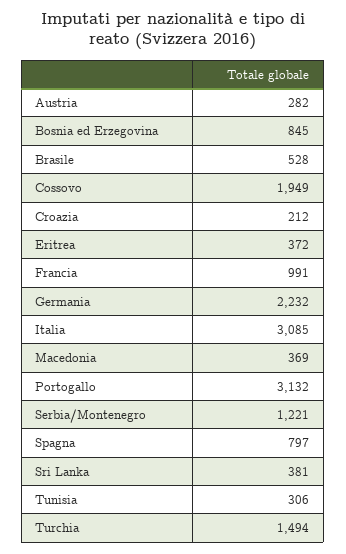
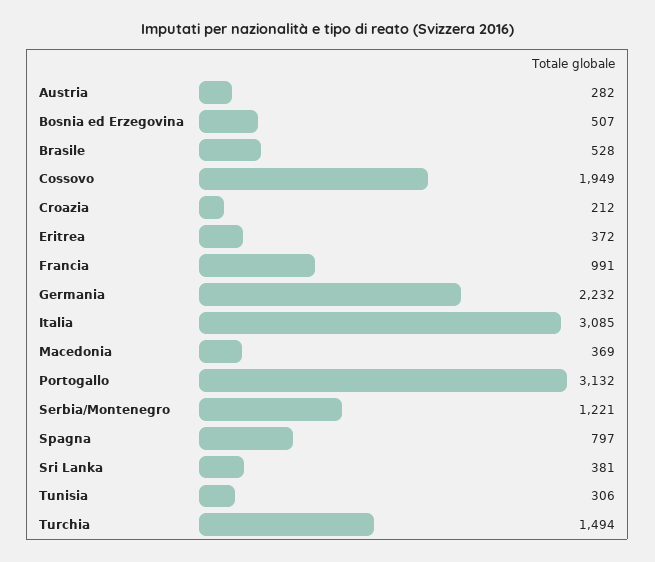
Bosnia ed Erzegovina: 845 -> 507

